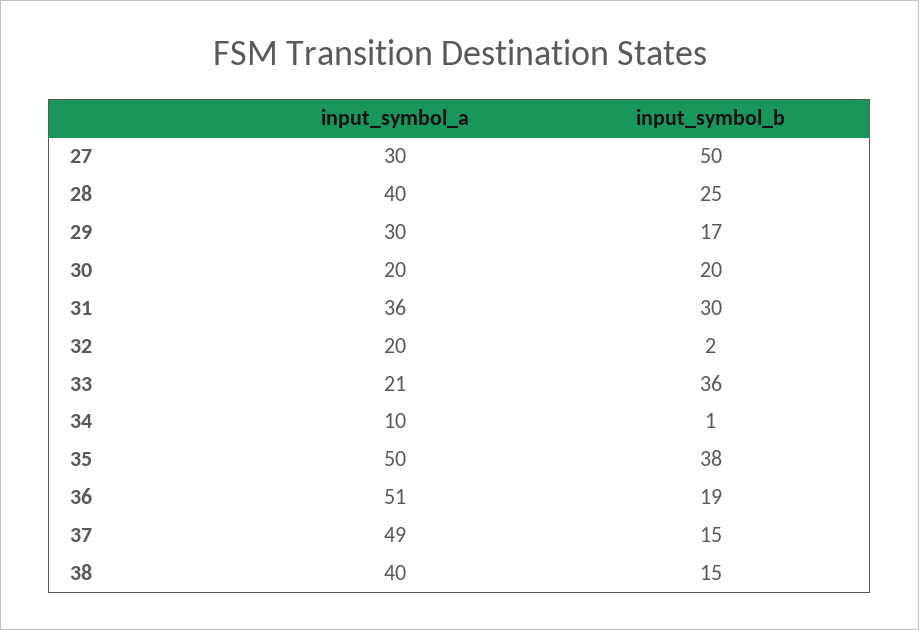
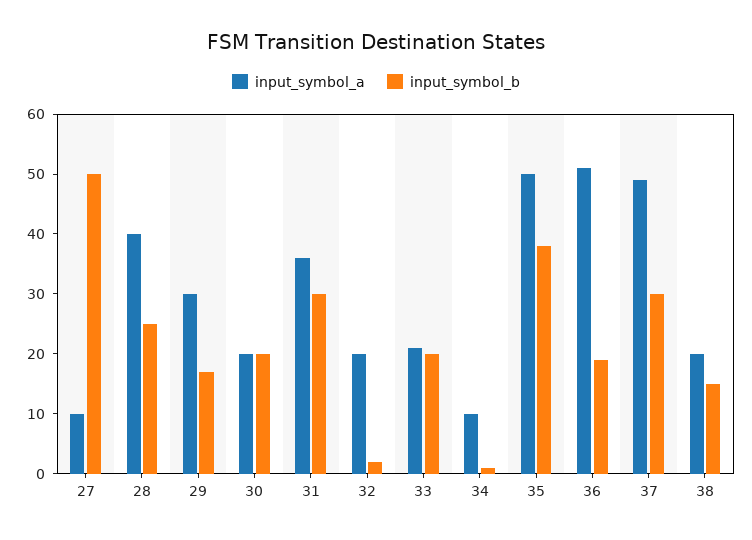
input_symbol_a, 27: 30 -> 10
input_symbol_b, 33: 36 -> 20
input_symbol_b, 37: 15 -> 30
input_symbol_a, 38: 40 -> 20

